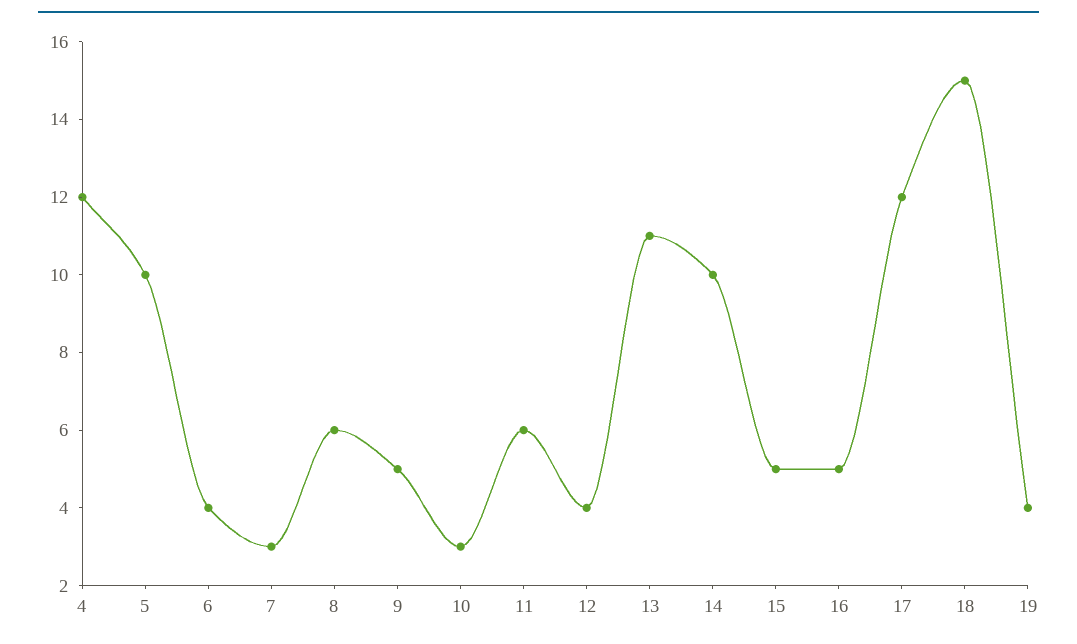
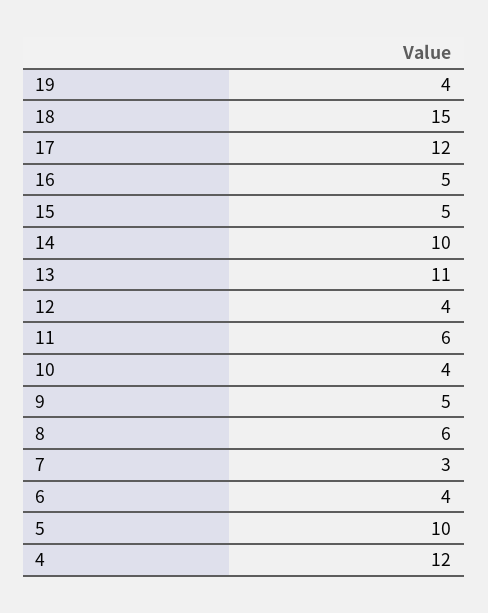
10: 3 -> 4

